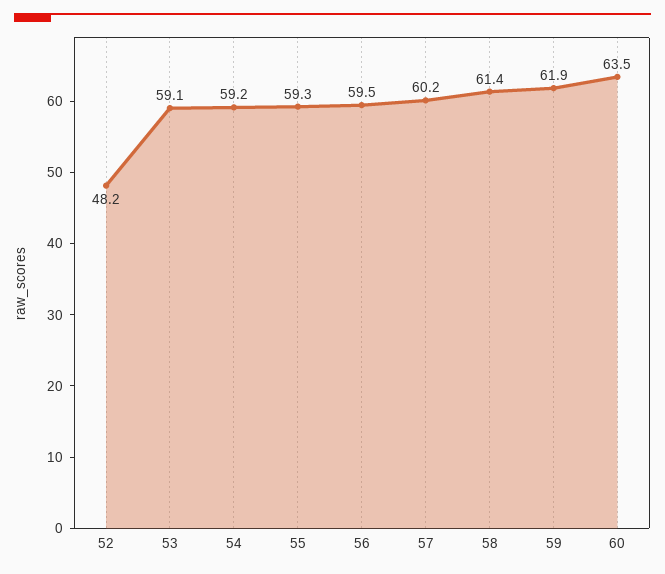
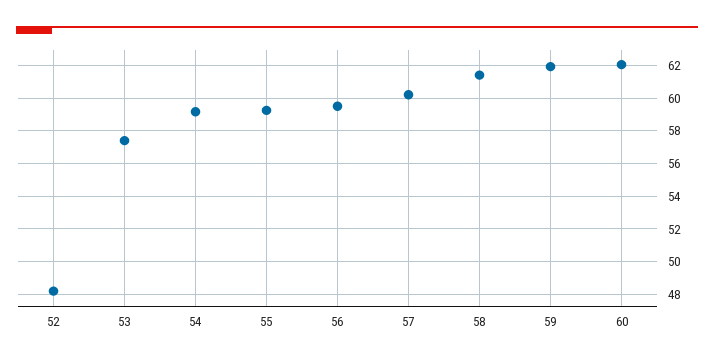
53: 59.1 -> 57.5
60: 63.5 -> 62

